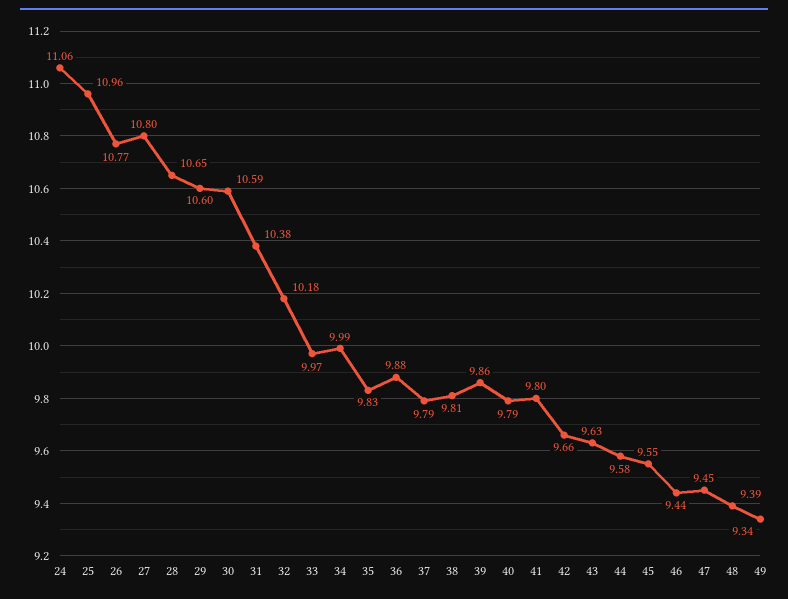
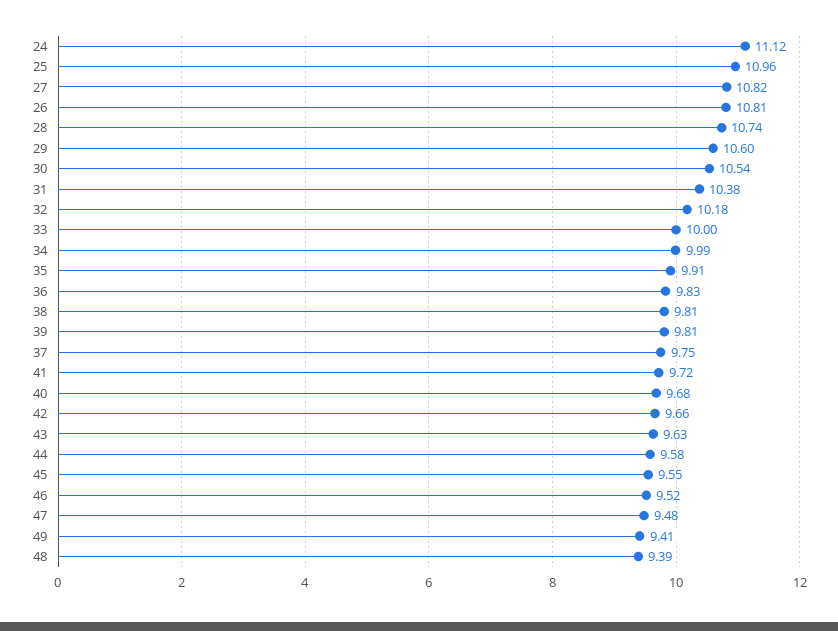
24: 11.06 -> 11.12
26: 10.77 -> 10.81
27: 10.8 -> 10.82
28: 10.65 -> 10.74
30: 10.59 -> 10.54
33: 9.97 -> 10
35: 9.83 -> 9.91
36: 9.88 -> 9.83
37: 9.79 -> 9.75
39: 9.86 -> 9.81
40: 9.79 -> 9.68
41: 9.8 -> 9.72
46: 9.44 -> 9.52
47: 9.45 -> 9.48
49: 9.34 -> 9.41

